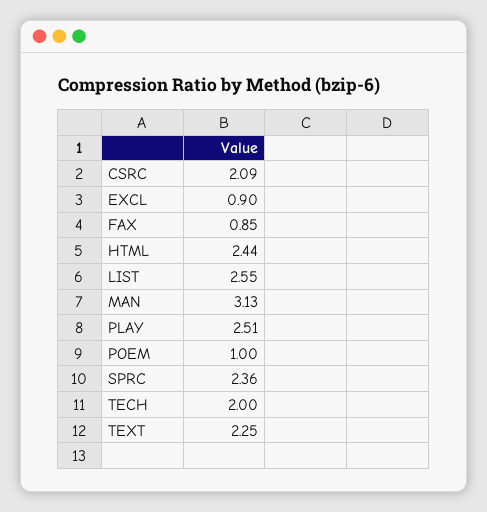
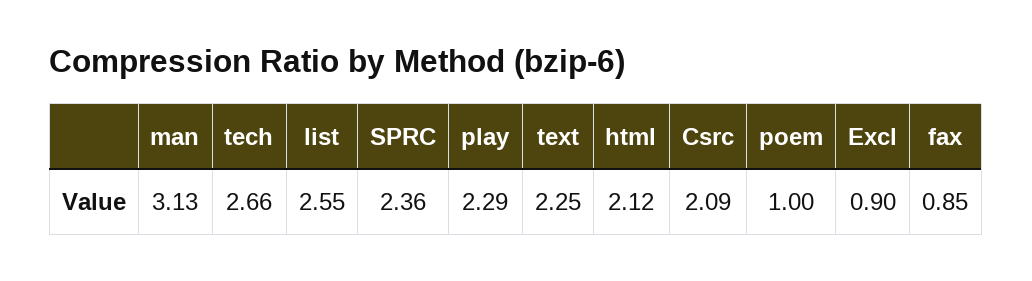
HTML: 2.44 -> 2.12
PLAY: 2.51 -> 2.29
TECH: 2 -> 2.66

